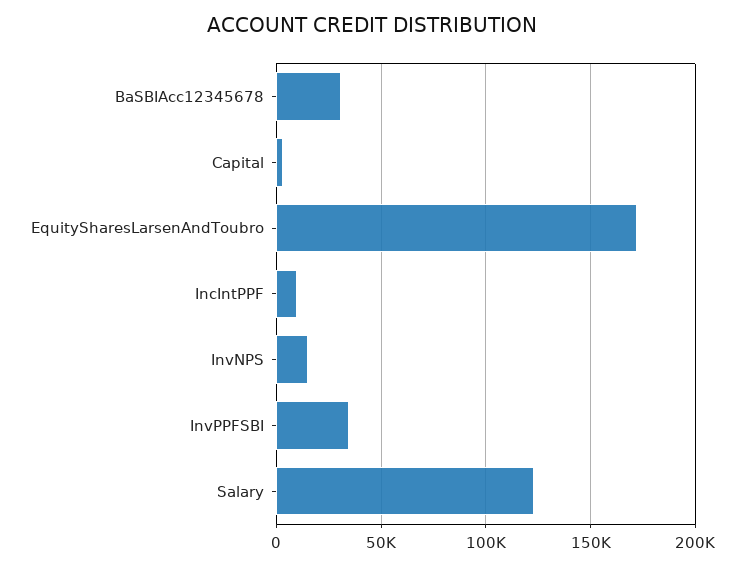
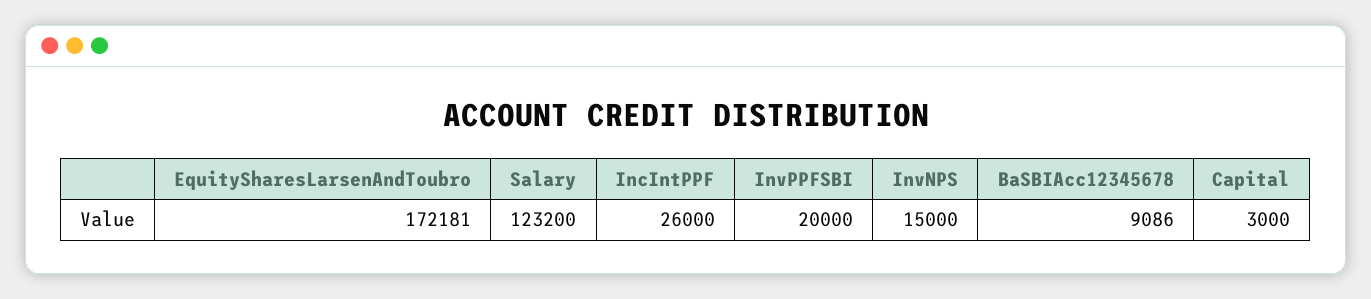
BaSBIAcc12345678: 30000 -> 9086
IncIntPPF: 10000 -> 26000
InvPPFSBI: 35000 -> 20000

